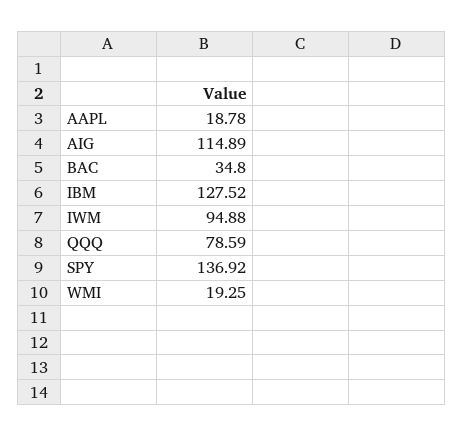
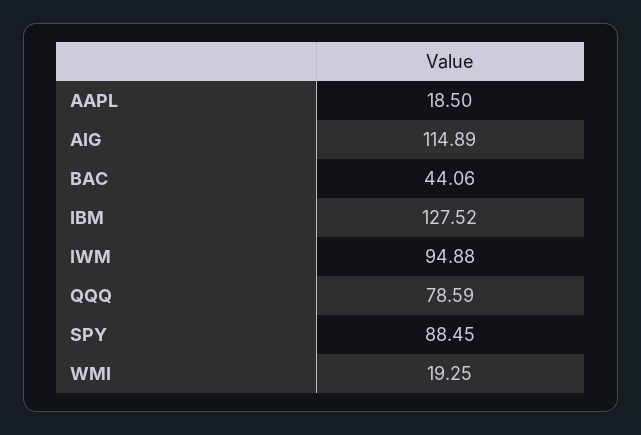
AAPL: 18.78 -> 18.5
BAC: 34.8 -> 44.06
SPY: 136.92 -> 88.45

